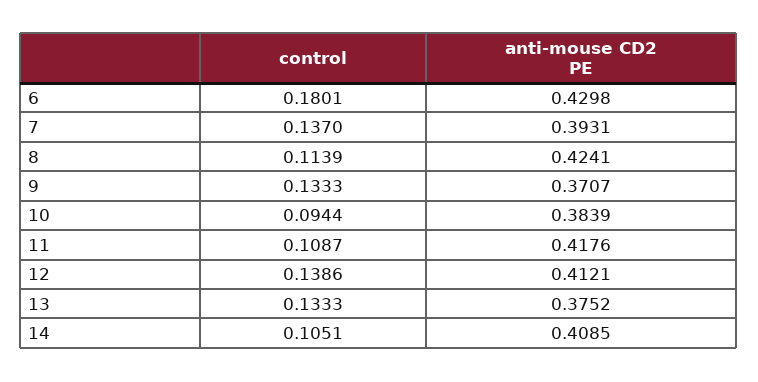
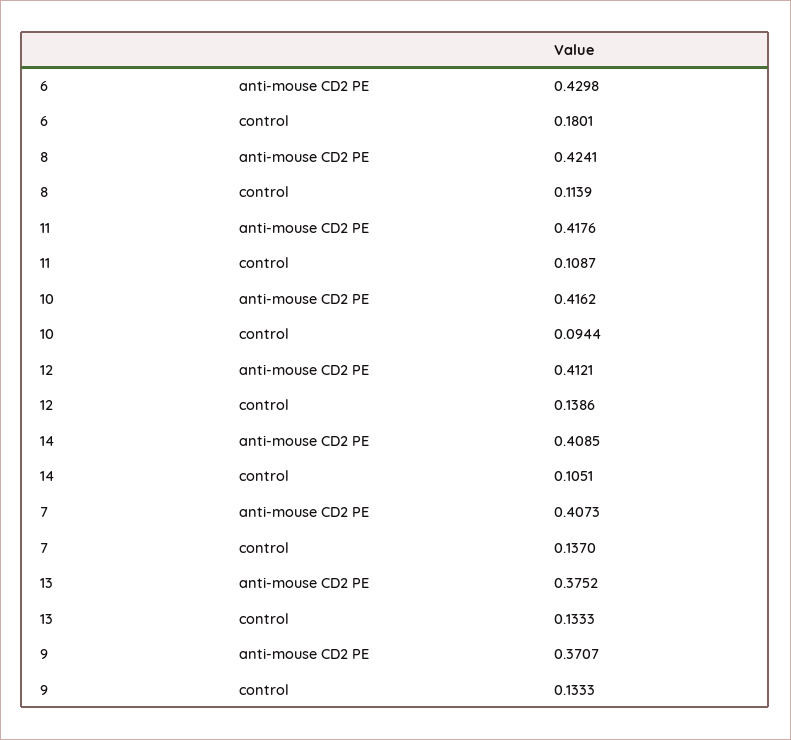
anti-mouse CD2 PE, 7: 0.3931 -> 0.4073
anti-mouse CD2 PE, 10: 0.3839 -> 0.4162

